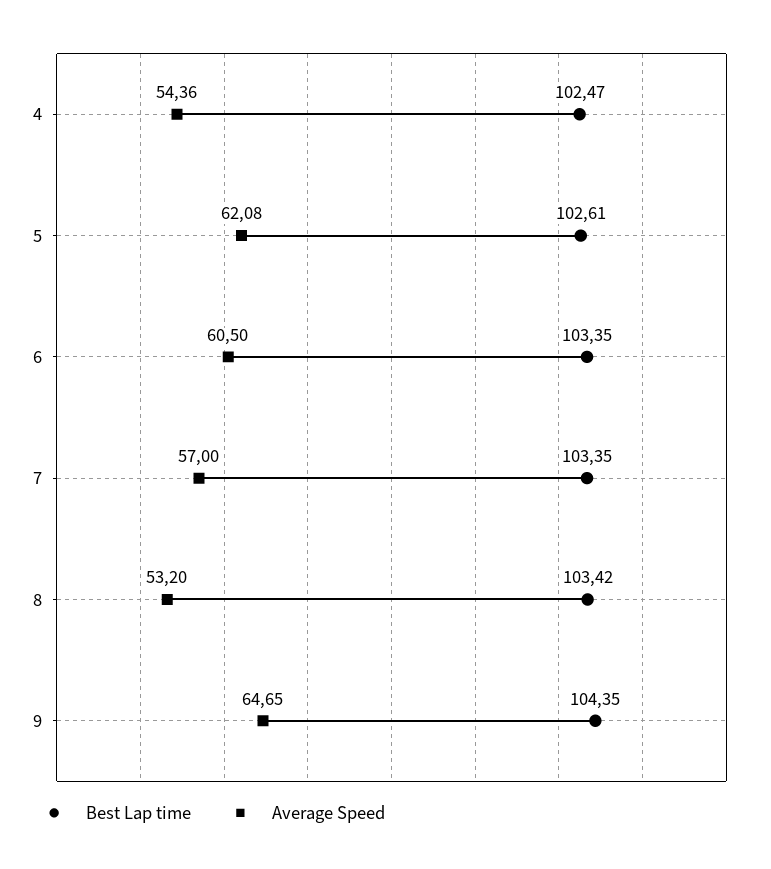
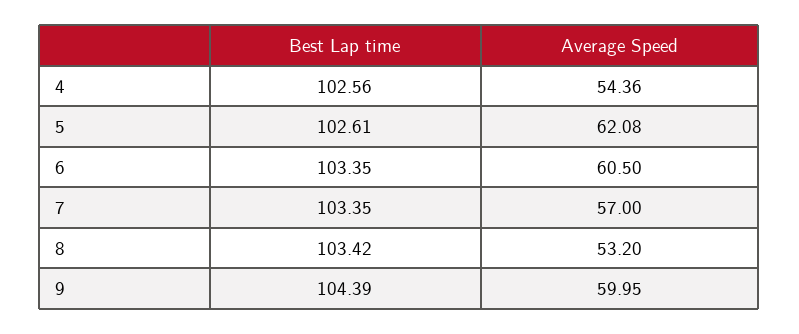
Best Lap time, 4: 102.47 -> 102.56
Best Lap time, 9: 104.35 -> 104.39
Average Speed, 9: 64.65 -> 59.95

